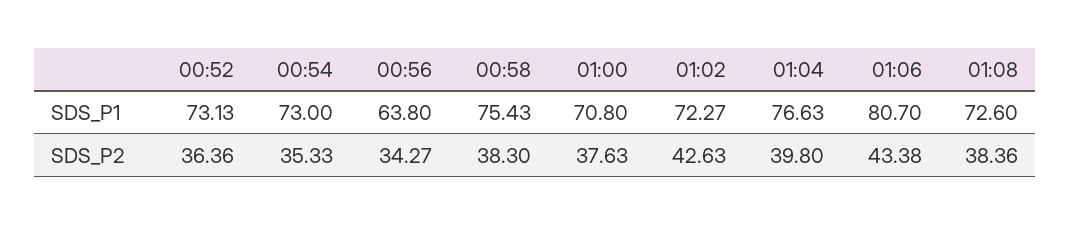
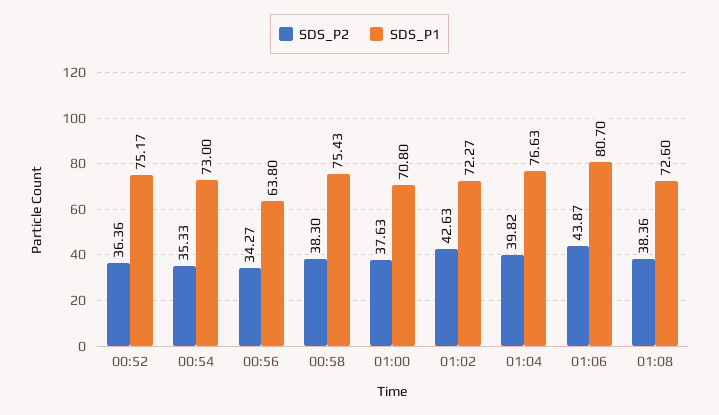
SDS_P1, 00:52: 73.13 -> 75.17
SDS_P2, 01:04: 39.8 -> 39.82
SDS_P2, 01:06: 43.38 -> 43.87

